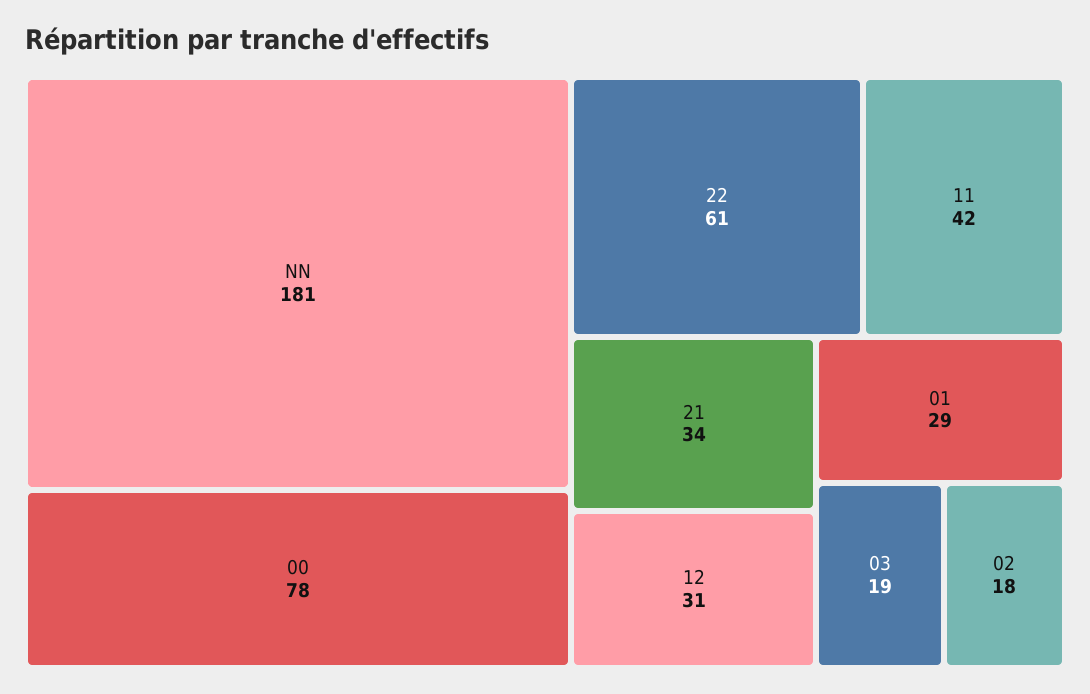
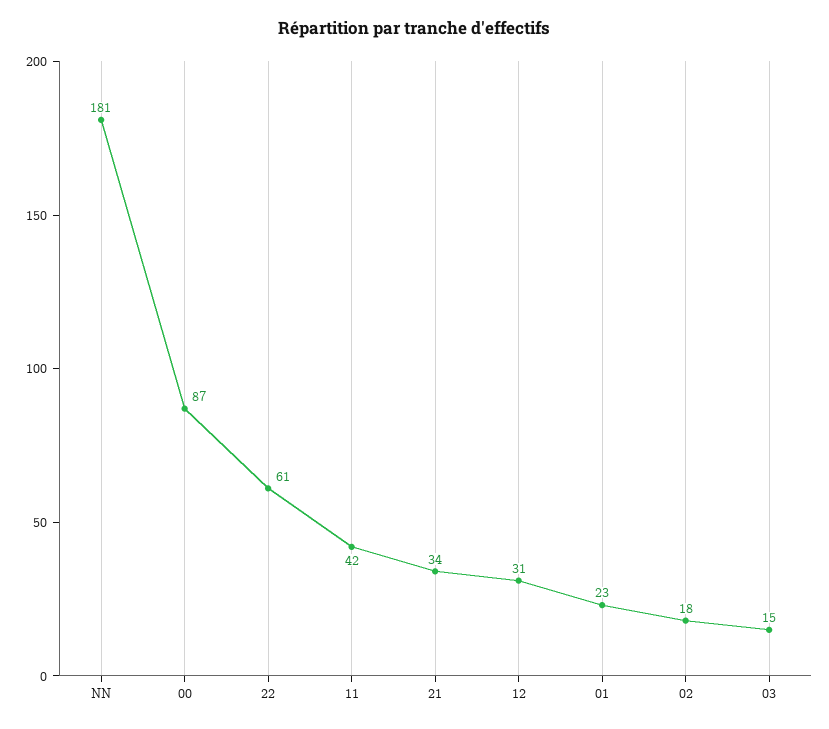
00: 78 -> 87
01: 29 -> 23
03: 19 -> 15

